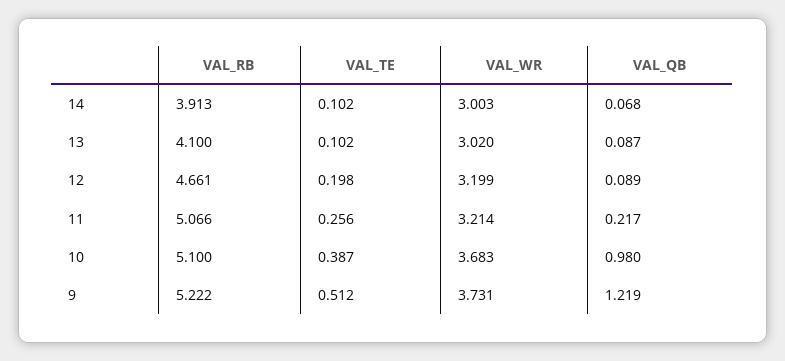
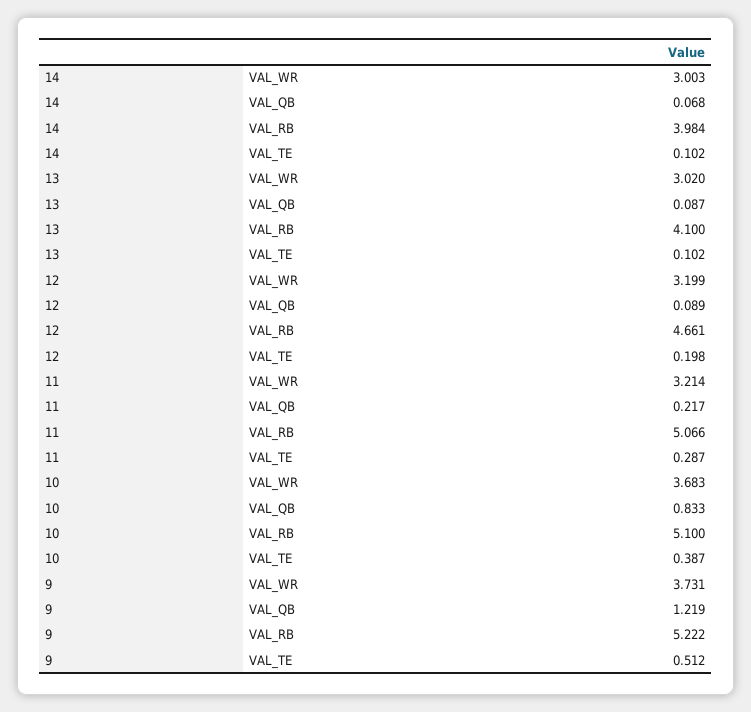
VAL_RB, 14: 3.913 -> 3.984
VAL_TE, 11: 0.256 -> 0.287
VAL_QB, 10: 0.98 -> 0.833

